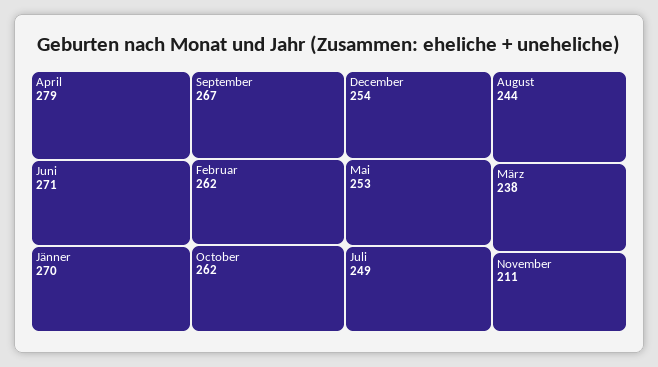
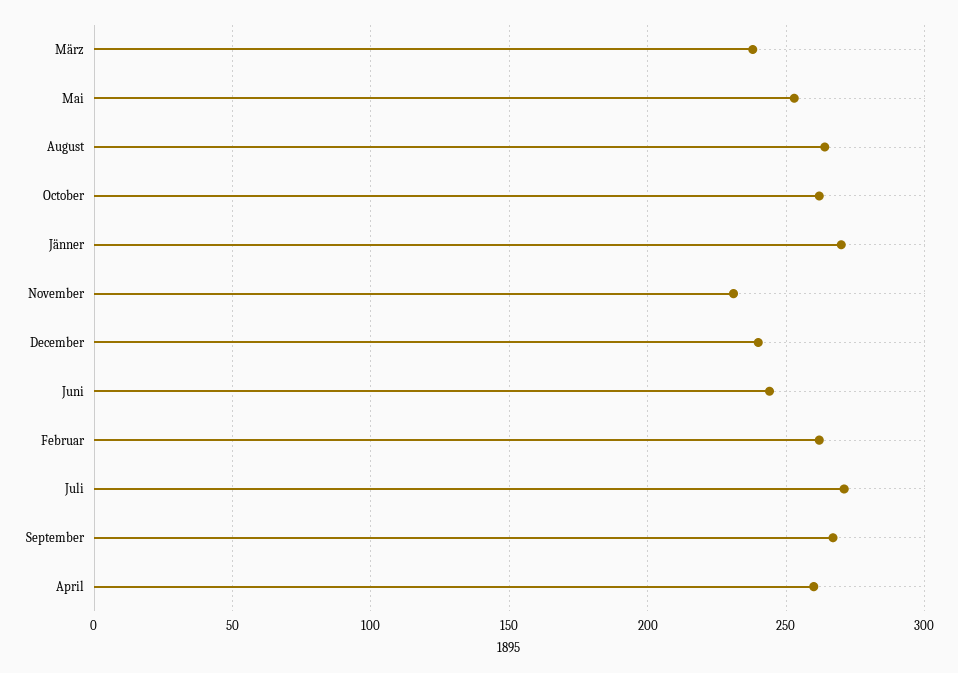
April: 279 -> 260
Juni: 271 -> 245
December: 254 -> 240
Juli: 249 -> 270
August: 244 -> 265
November: 211 -> 230

